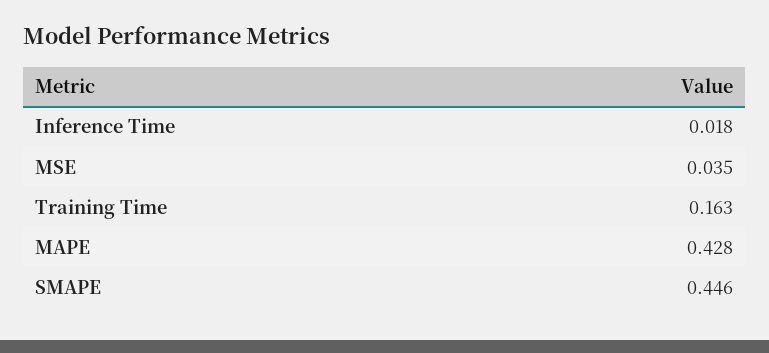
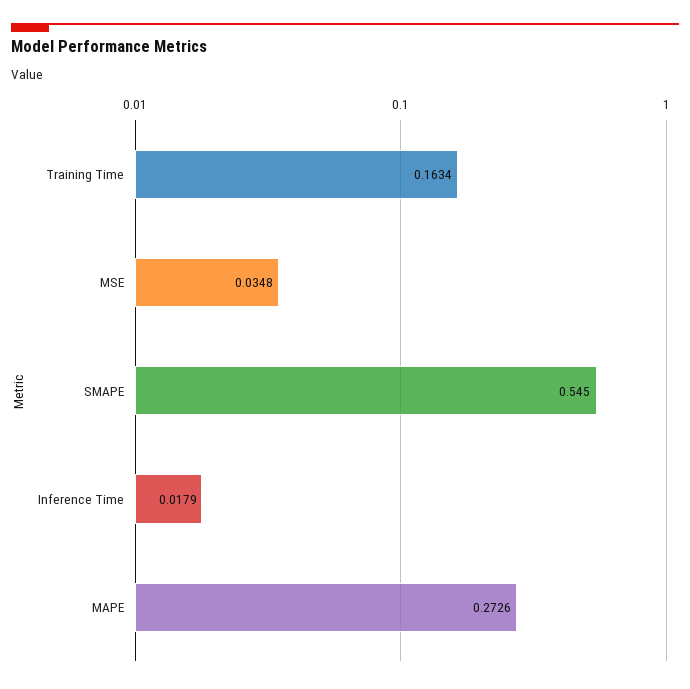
MAPE: 0.428 -> 0.2726
SMAPE: 0.446 -> 0.545

